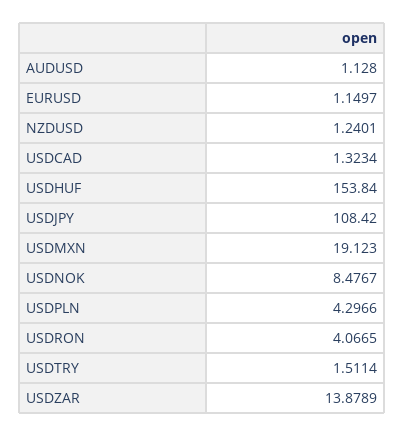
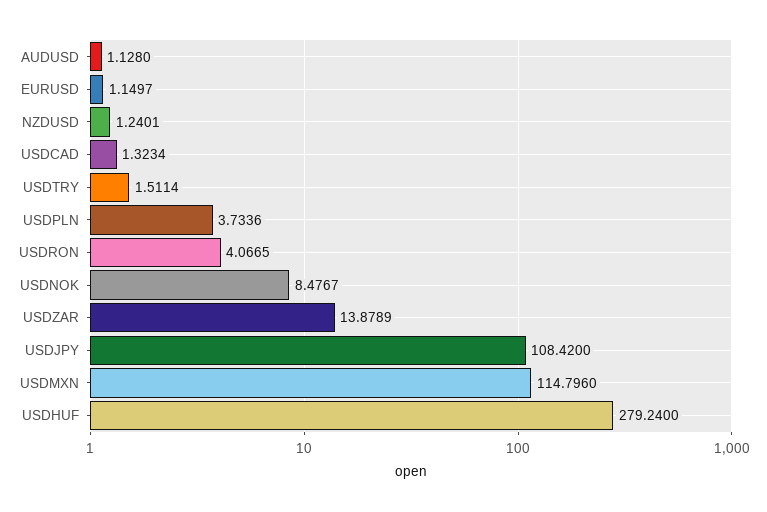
USDHUF: 153.84 -> 279.24
USDMXN: 19.123 -> 114.796
USDPLN: 4.2966 -> 3.7336

